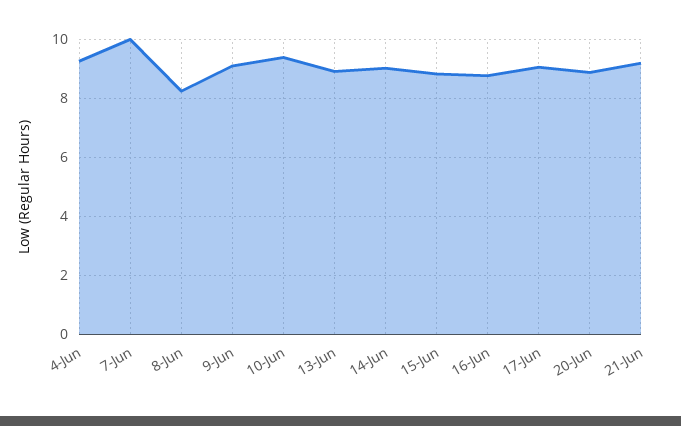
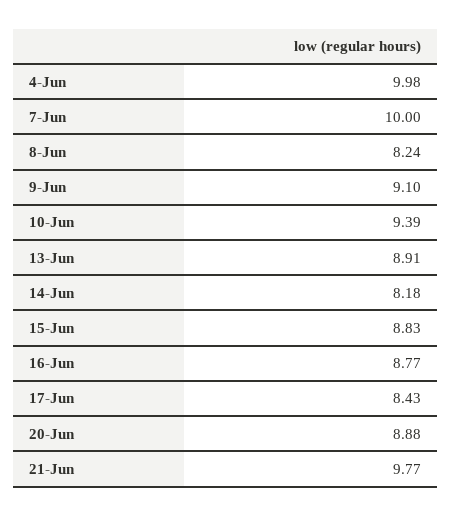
4-Jun: 9.25 -> 9.98
14-Jun: 9 -> 8.18
17-Jun: 9 -> 8.43
21-Jun: 9.25 -> 9.77

